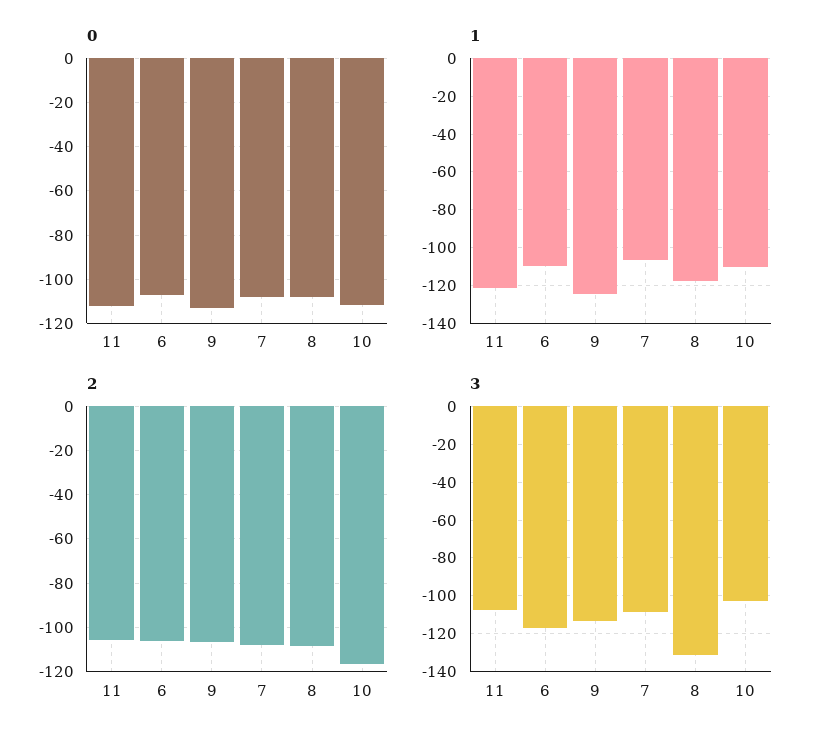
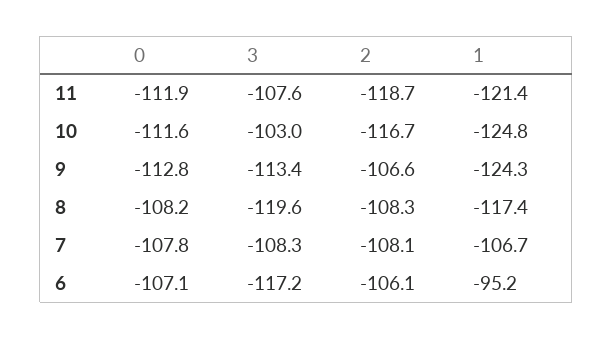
1, 6: -110 -> -95.2
1, 10: -110 -> -124.8
2, 11: -105 -> -118.7
3, 8: -130 -> -119.6

